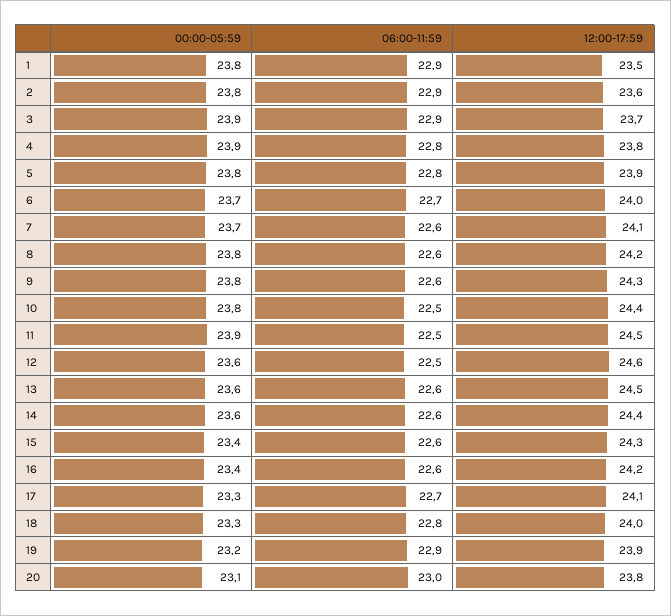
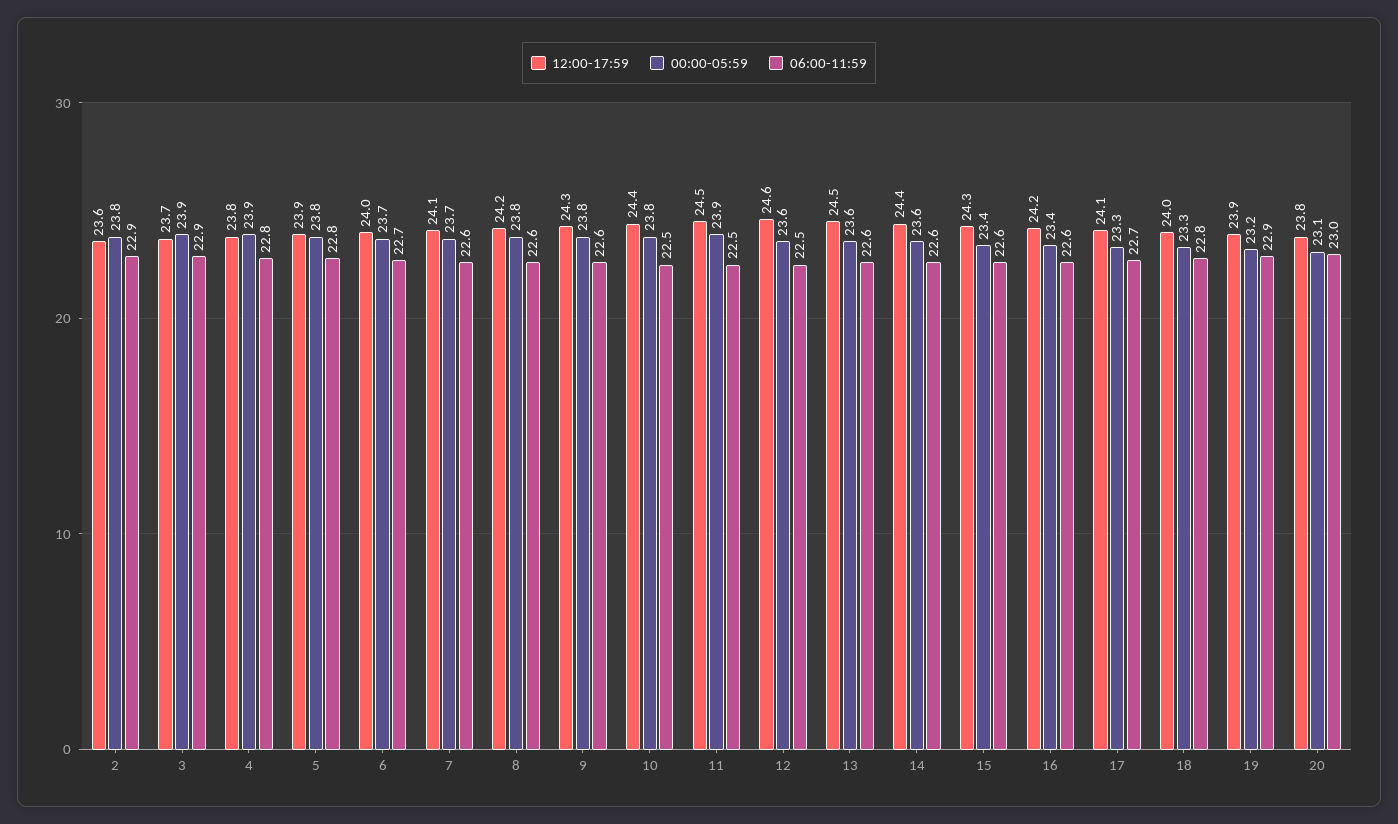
00:00-05:59, 1: 23.8 -> none
06:00-11:59, 1: 22.9 -> none
12:00-17:59, 1: 23.5 -> none

